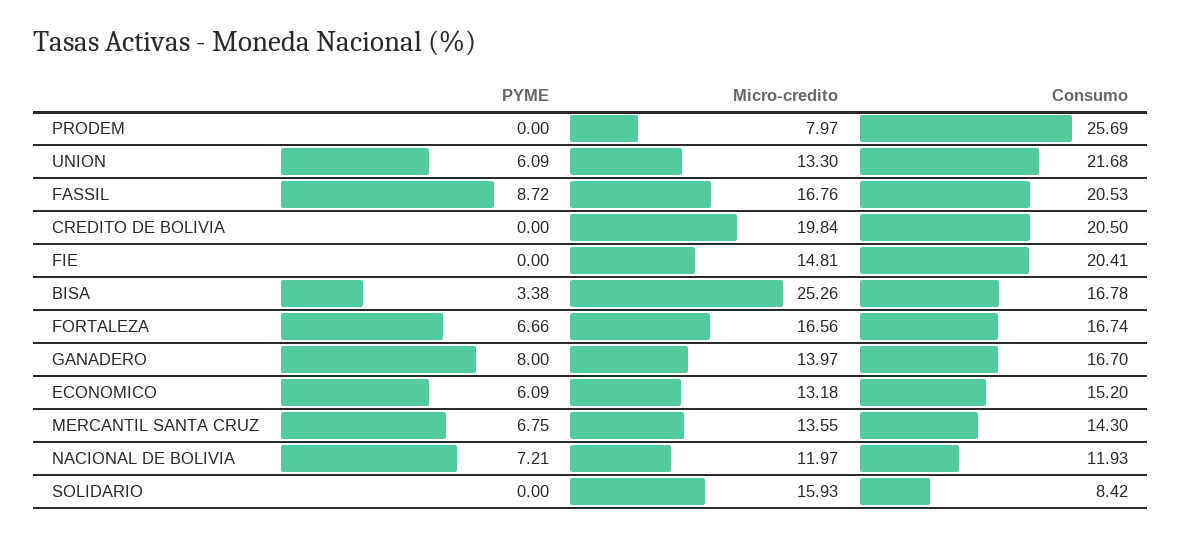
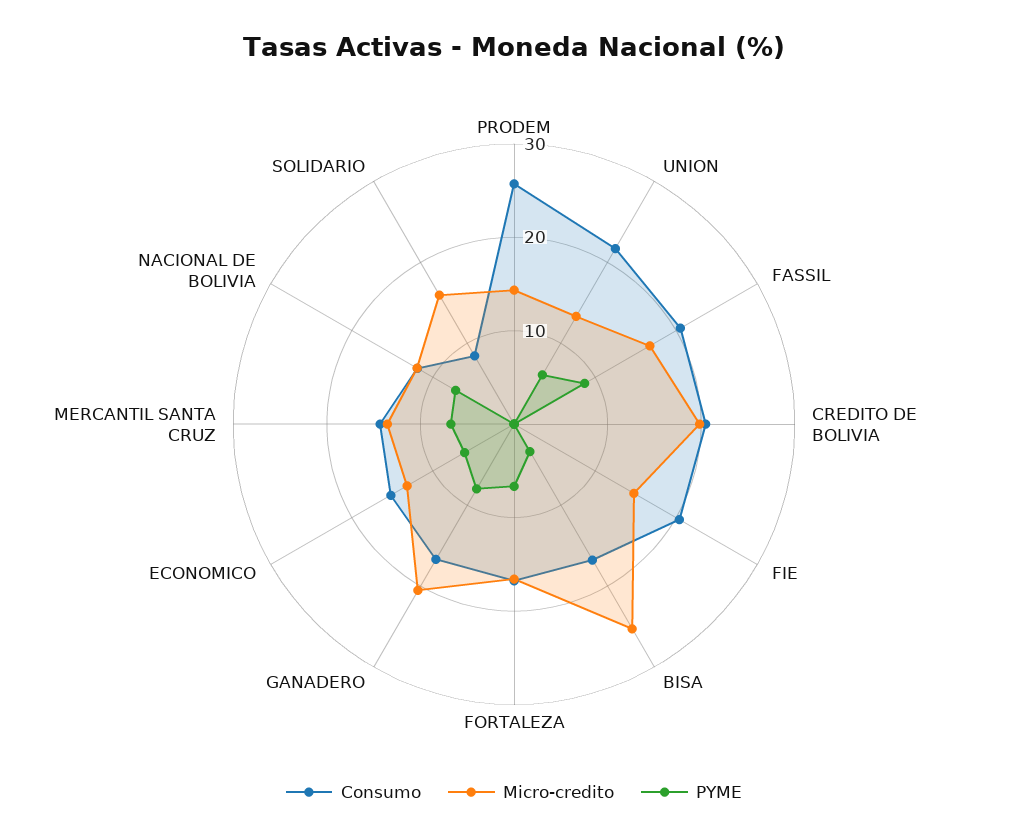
Micro-credito, PRODEM: 7.97 -> 14
Micro-credito, GANADERO: 13.97 -> 20

